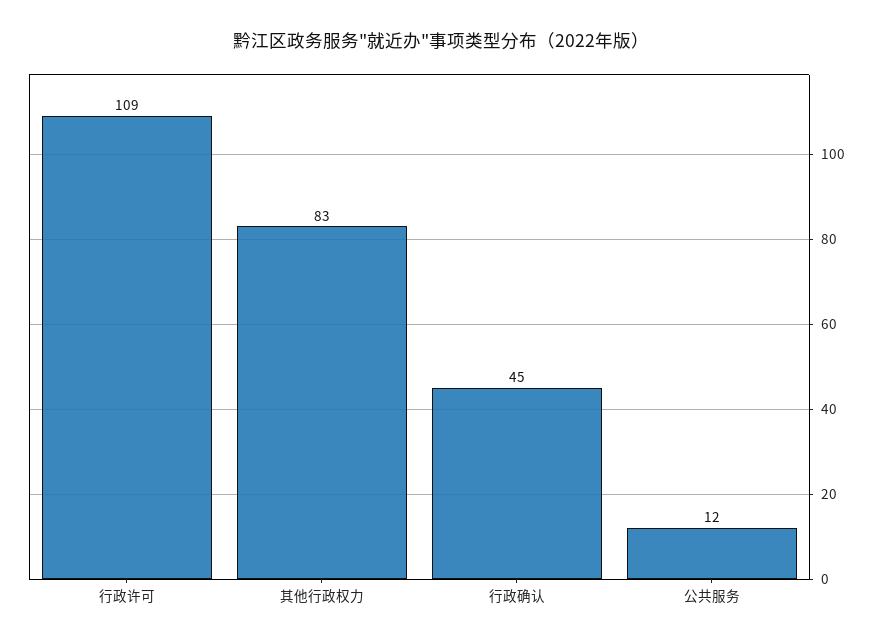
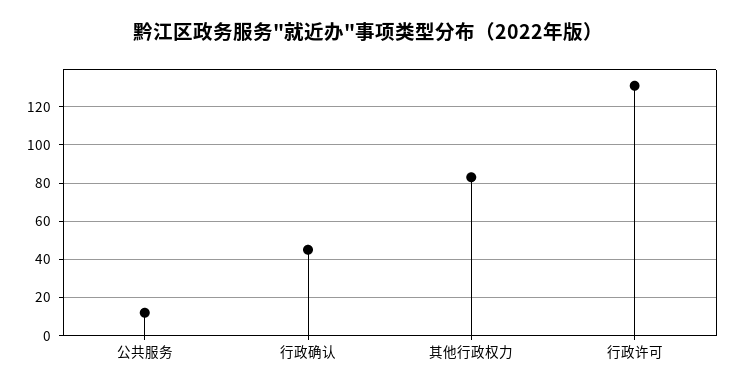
行政许可: 109 -> 130

